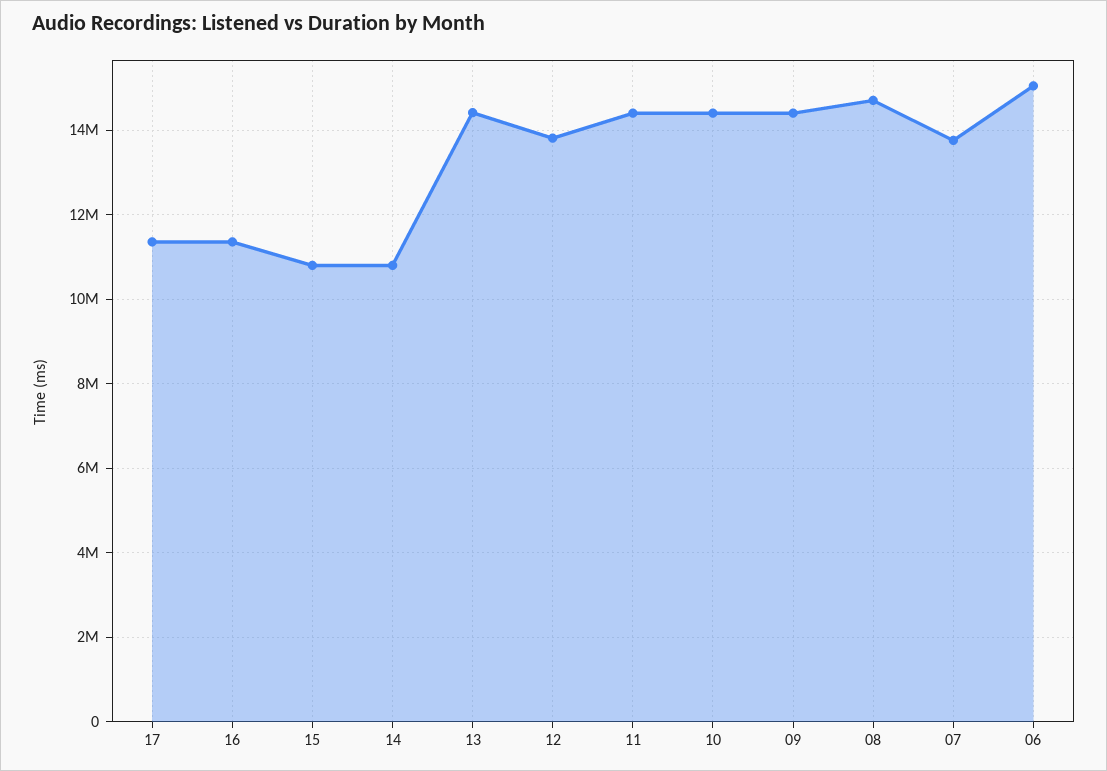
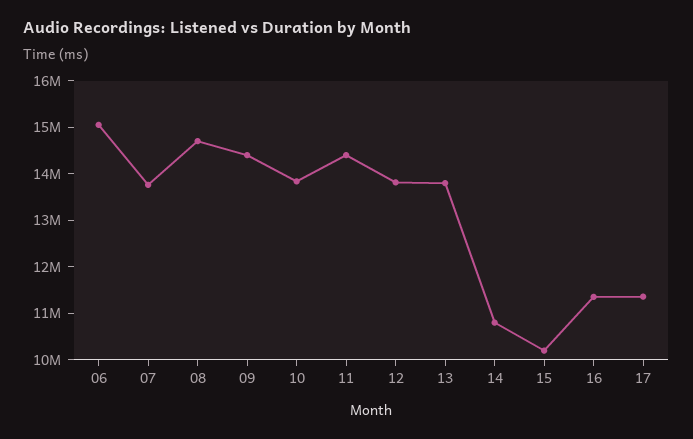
15: 10800000 -> 10200000
13: 14400000 -> 13800000
10: 14400000 -> 13800000

